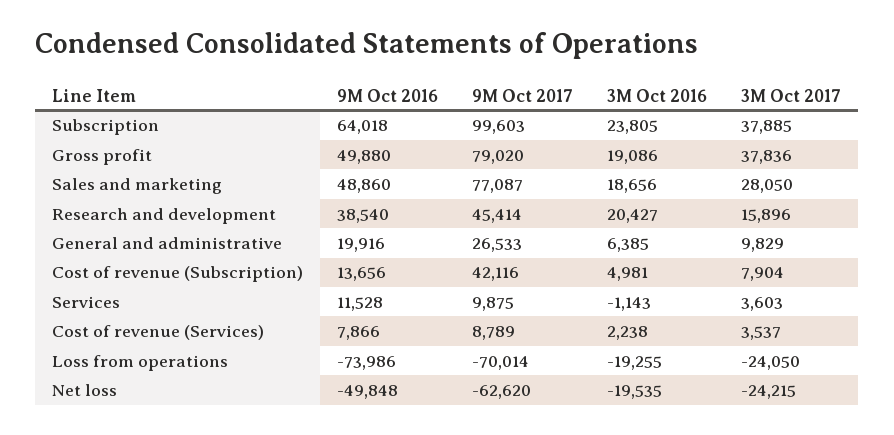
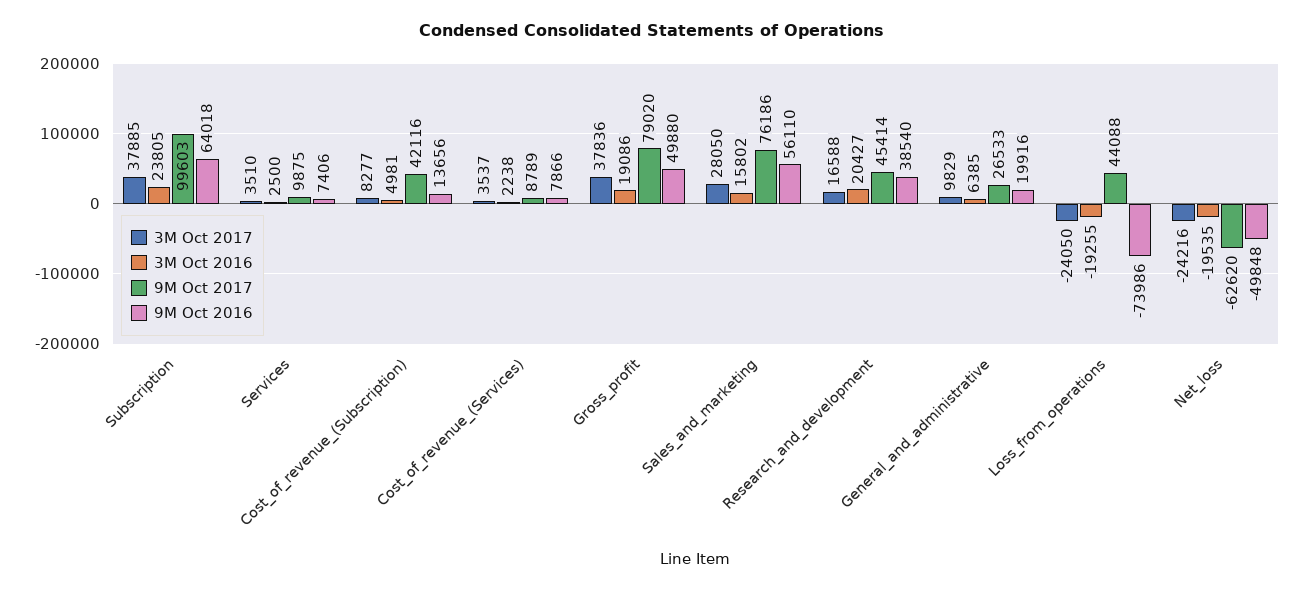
9M Oct 2016, Sales and marketing: 48860 -> 56110
9M Oct 2017, Sales and marketing: 77087 -> 76186
3M Oct 2016, Sales and marketing: 18656 -> 15802
3M Oct 2017, Research and development: 15896 -> 16588
3M Oct 2017, Cost of revenue (Subscription): 7904 -> 8277
9M Oct 2016, Services: 11528 -> 7406
3M Oct 2016, Services: -1143 -> 2500
3M Oct 2017, Services: 3603 -> 3510
9M Oct 2017, Loss from operations: -70014 -> 44088
3M Oct 2017, Net loss: -24215 -> -24216

